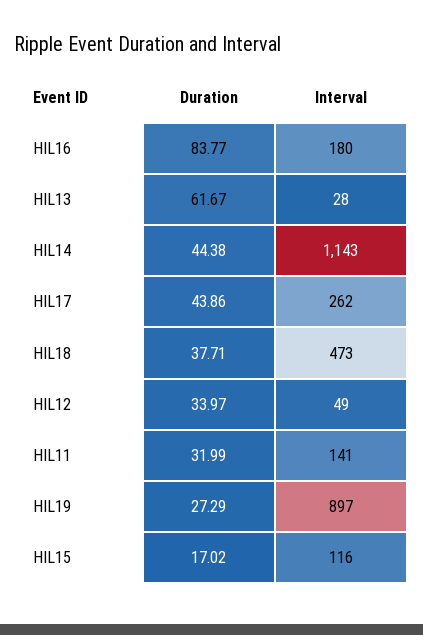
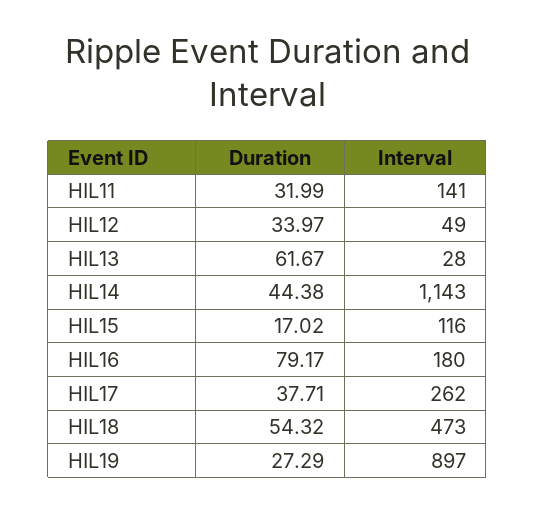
Duration, HIL16: 83.77 -> 79.17
Duration, HIL17: 43.86 -> 37.71
Duration, HIL18: 37.71 -> 54.32

